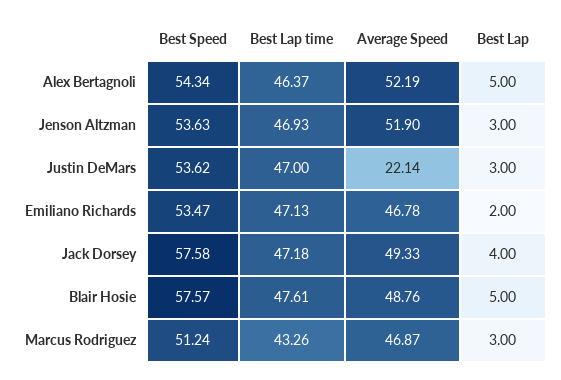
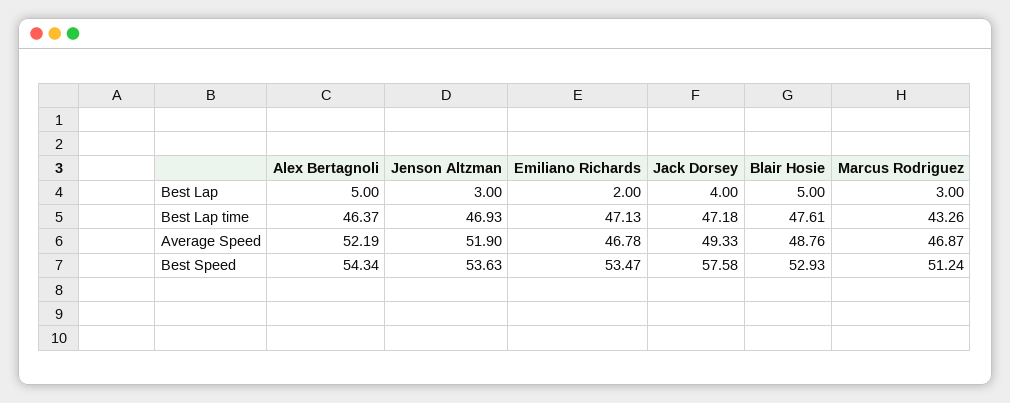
Best Speed, Justin DeMars: 53.62 -> none
Best Lap time, Justin DeMars: 47 -> none
Average Speed, Justin DeMars: 22.14 -> none
Best Lap, Justin DeMars: 3 -> none
Best Speed, Blair Hosie: 57.57 -> 52.93

